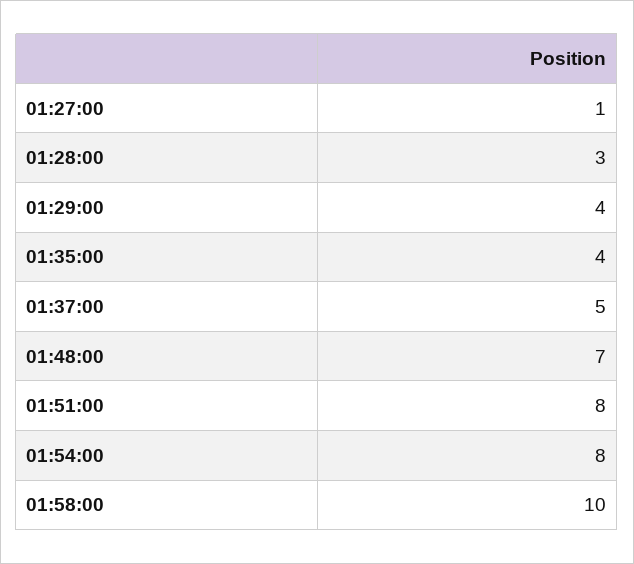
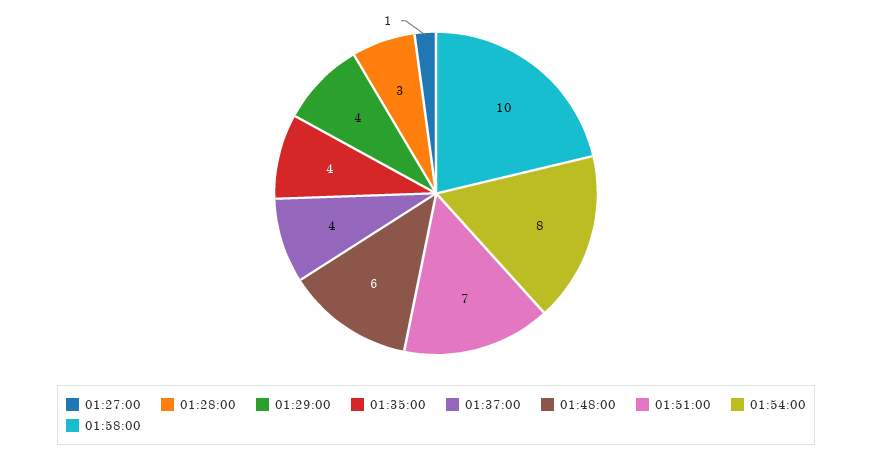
01:37:00: 5 -> 4
01:48:00: 7 -> 6
01:51:00: 8 -> 7

